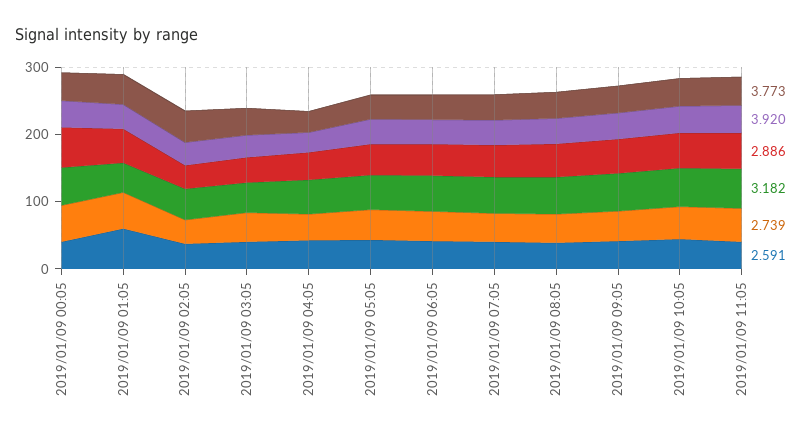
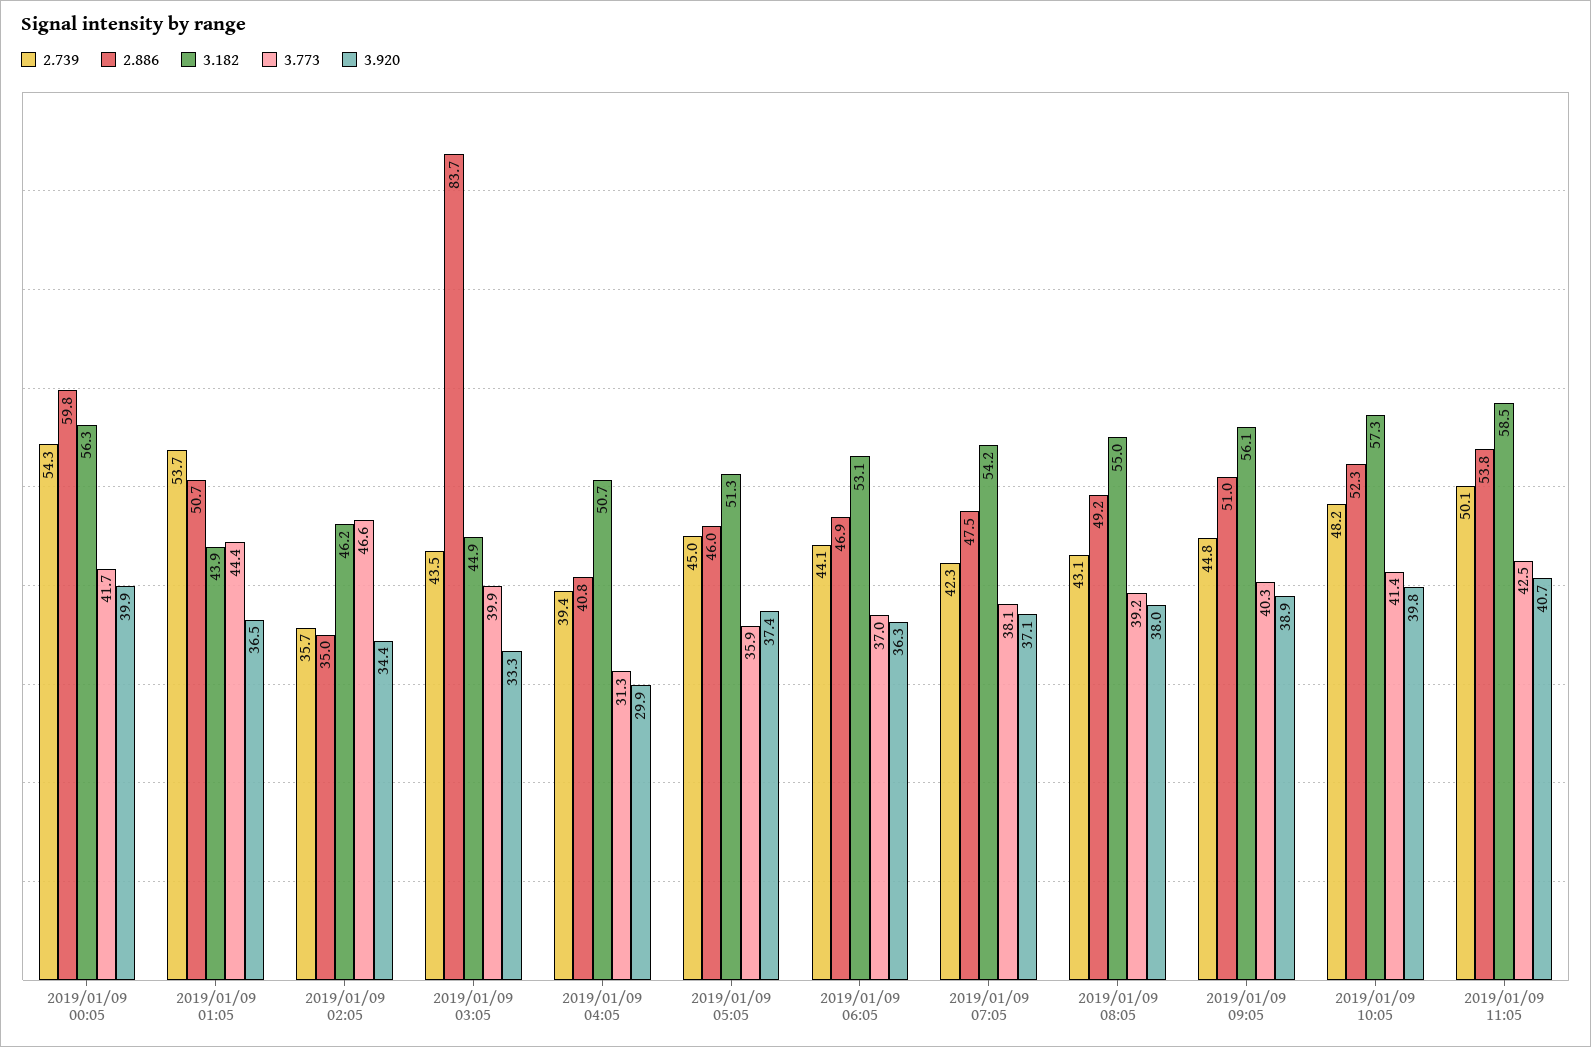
2.591, 2019/01/09 00:05: 40 -> none
2.591, 2019/01/09 01:05: 60 -> none
2.591, 2019/01/09 02:05: 40 -> none
2.886, 2019/01/09 03:05: 40 -> 83.7
2.591, 2019/01/09 03:05: 40 -> none
2.591, 2019/01/09 04:05: 40 -> none
2.591, 2019/01/09 05:05: 40 -> none
2.591, 2019/01/09 06:05: 40 -> none
2.591, 2019/01/09 07:05: 40 -> none
2.591, 2019/01/09 08:05: 40 -> none
2.591, 2019/01/09 09:05: 40 -> none
2.591, 2019/01/09 10:05: 40 -> none
2.591, 2019/01/09 11:05: 40 -> none

